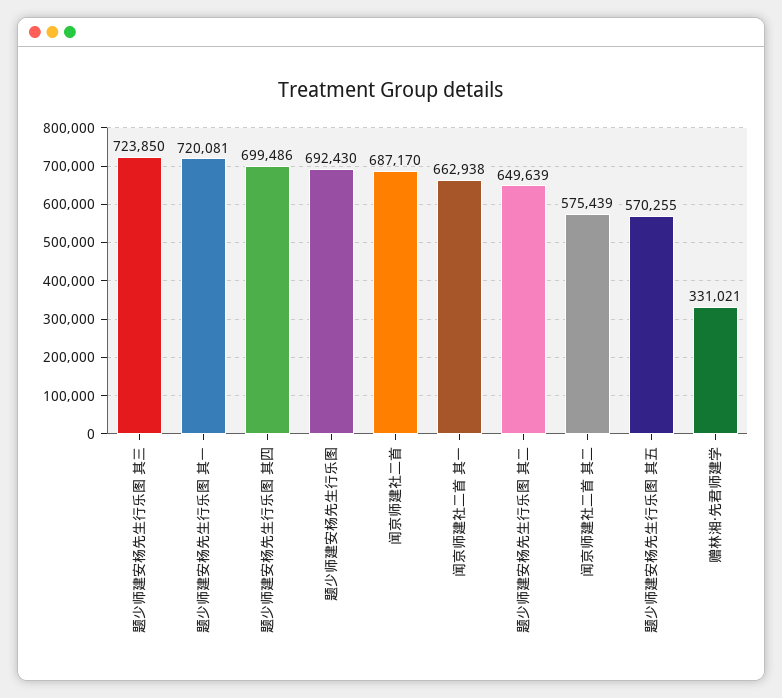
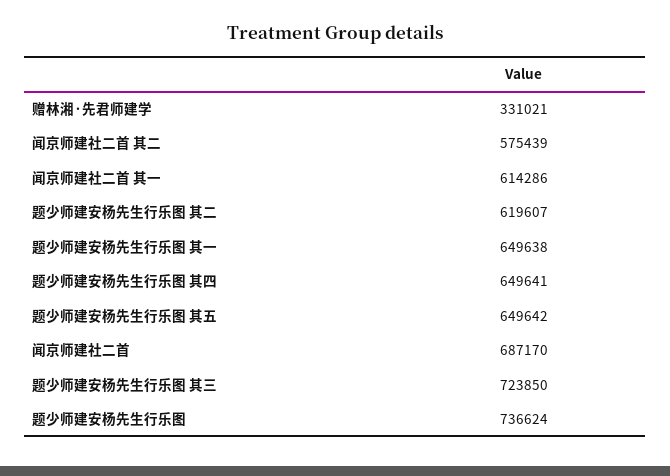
题少师建安杨先生行乐图 其一: 720081 -> 649638
题少师建安杨先生行乐图 其四: 699486 -> 649641
题少师建安杨先生行乐图: 692430 -> 736624
闻京师建社二首 其一: 662938 -> 614286
题少师建安杨先生行乐图 其二: 649639 -> 619607
题少师建安杨先生行乐图 其五: 570255 -> 649642

